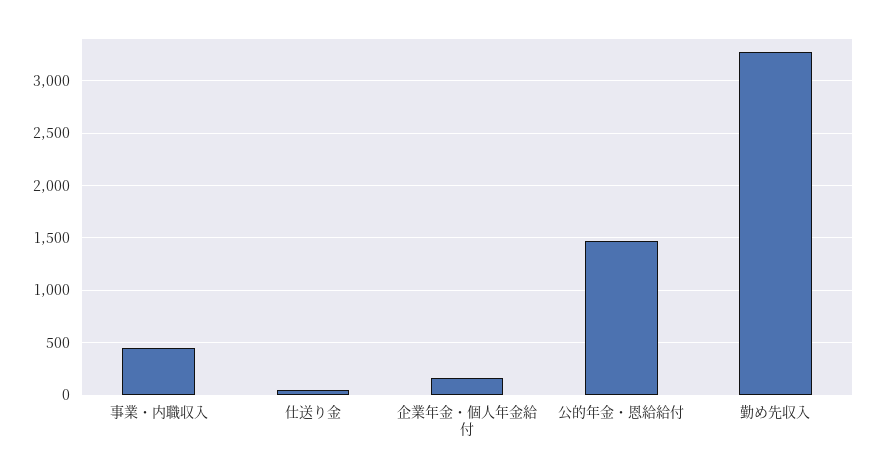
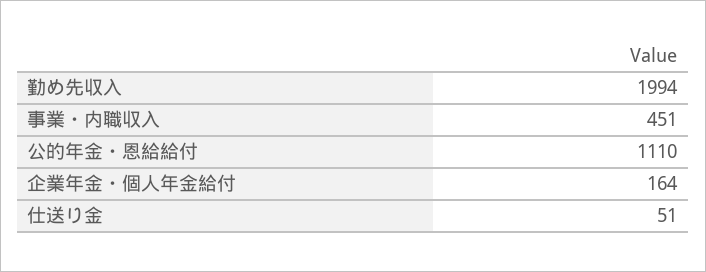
公的年金・恩給給付: 1500 -> 1110
勤め先収入: 3300 -> 1994

